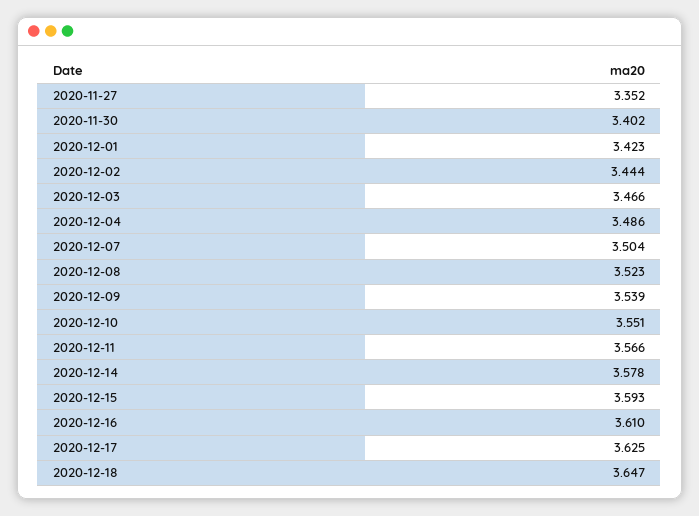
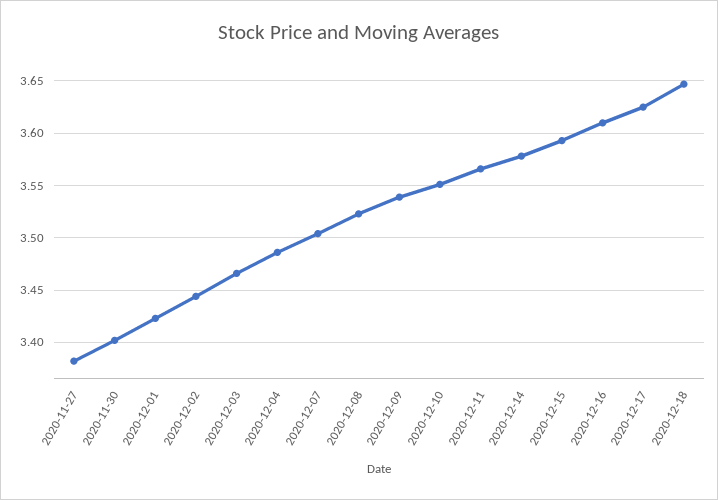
2020-11-27: 3.352 -> 3.38

